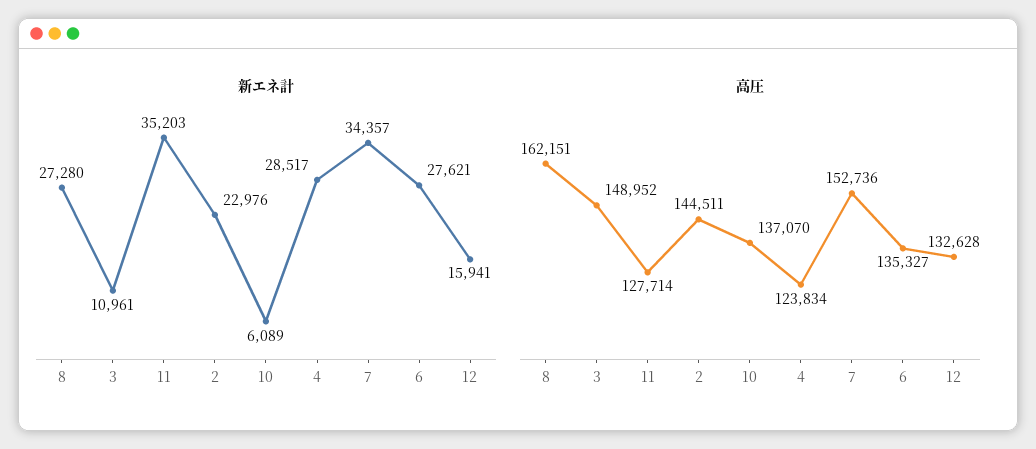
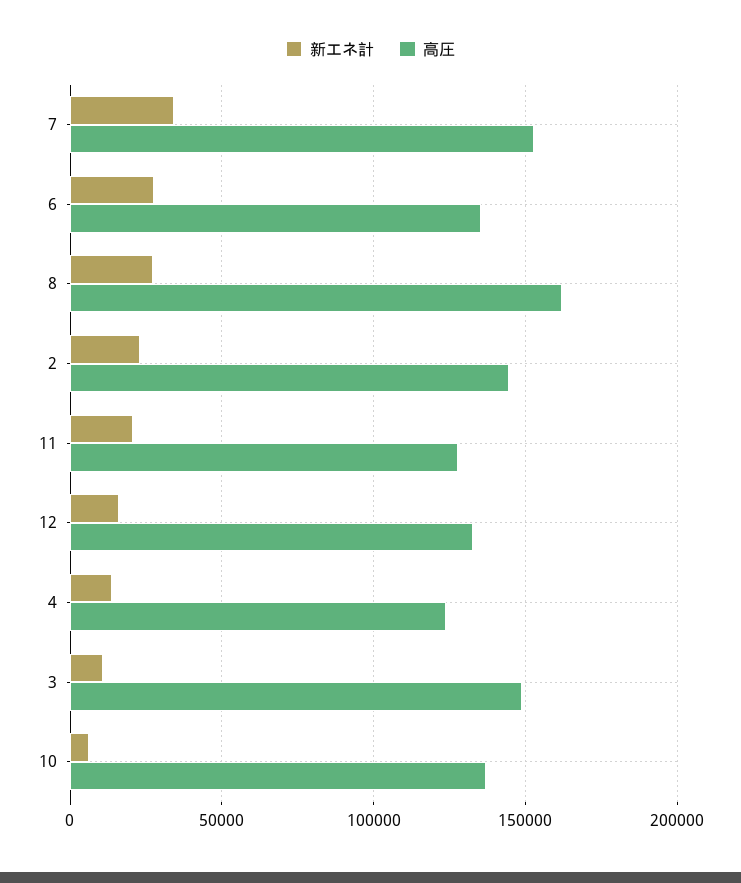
新エネ計, 11: 35203 -> 20000
新エネ計, 4: 28517 -> 15000

